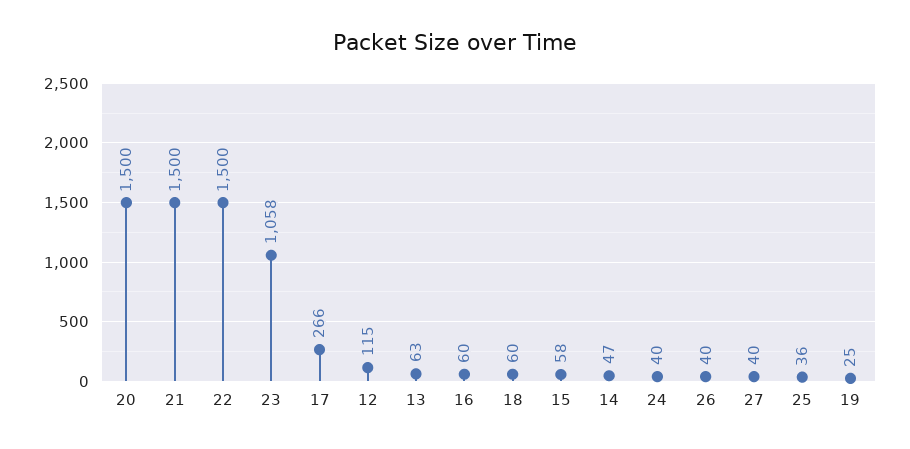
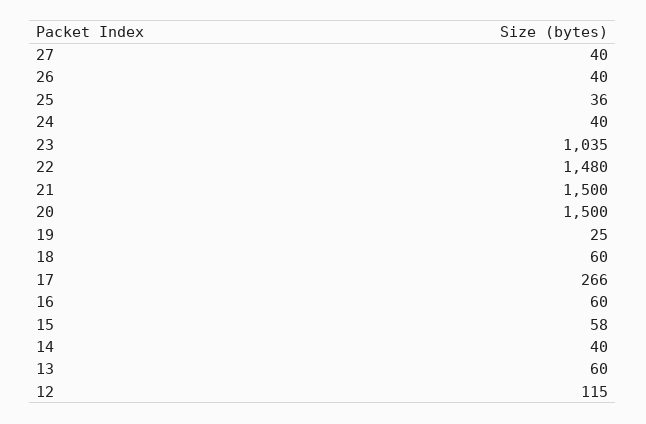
22: 1500 -> 1480
23: 1058 -> 1035
13: 63 -> 60
14: 47 -> 40

